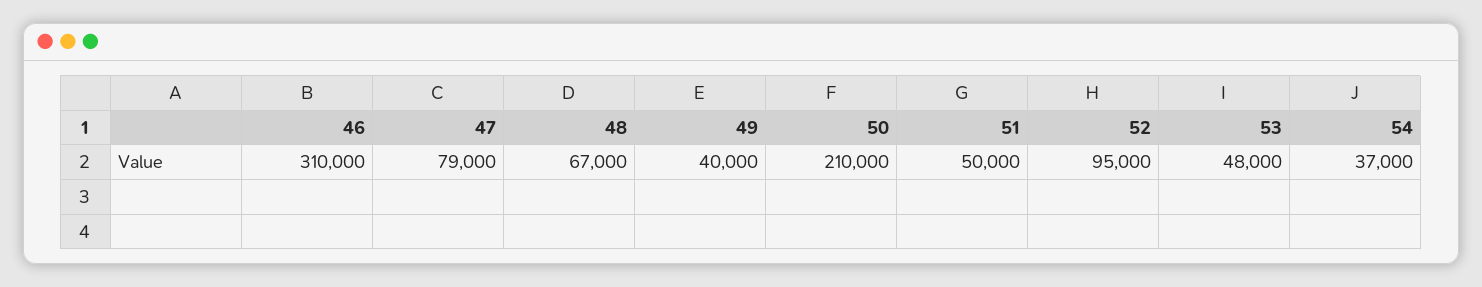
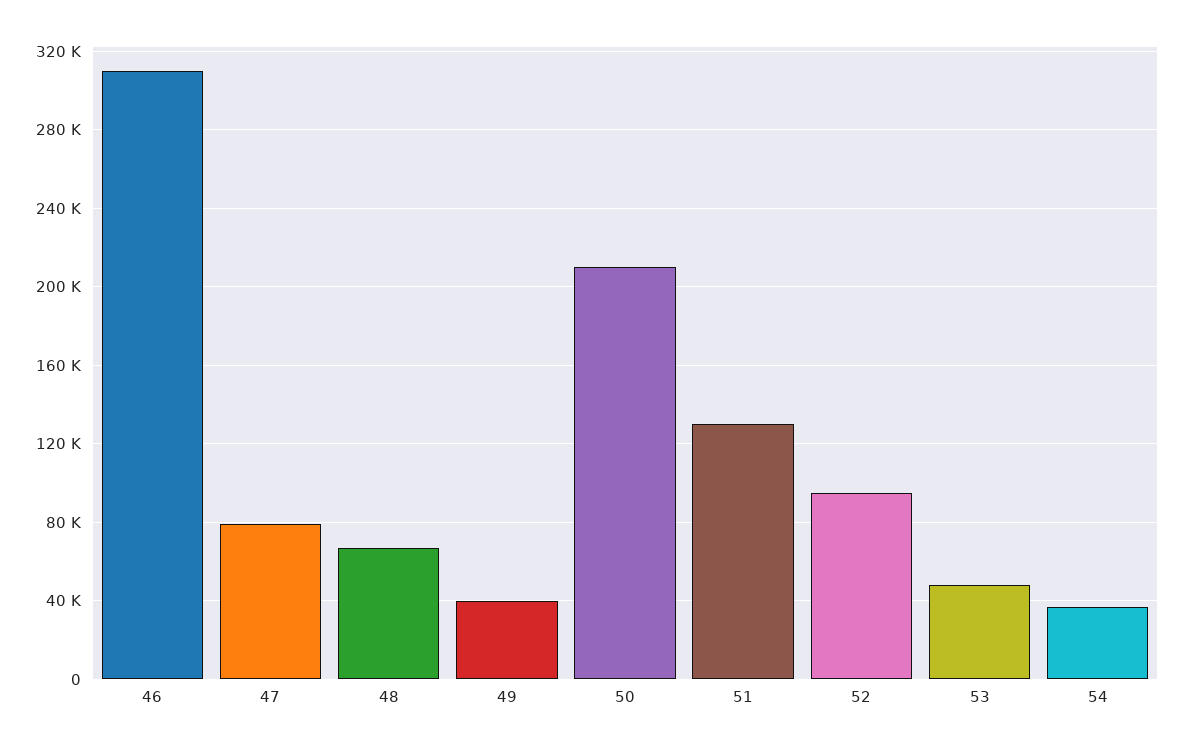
51: 50000 -> 130000

